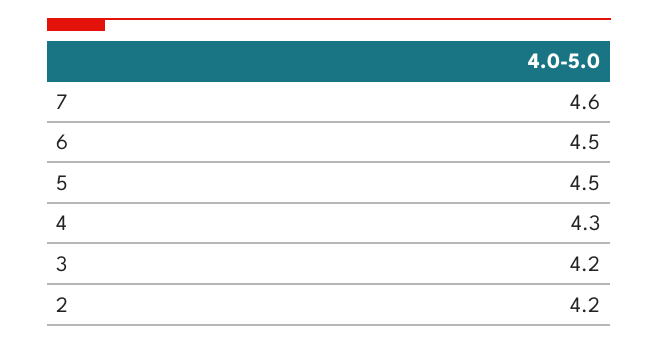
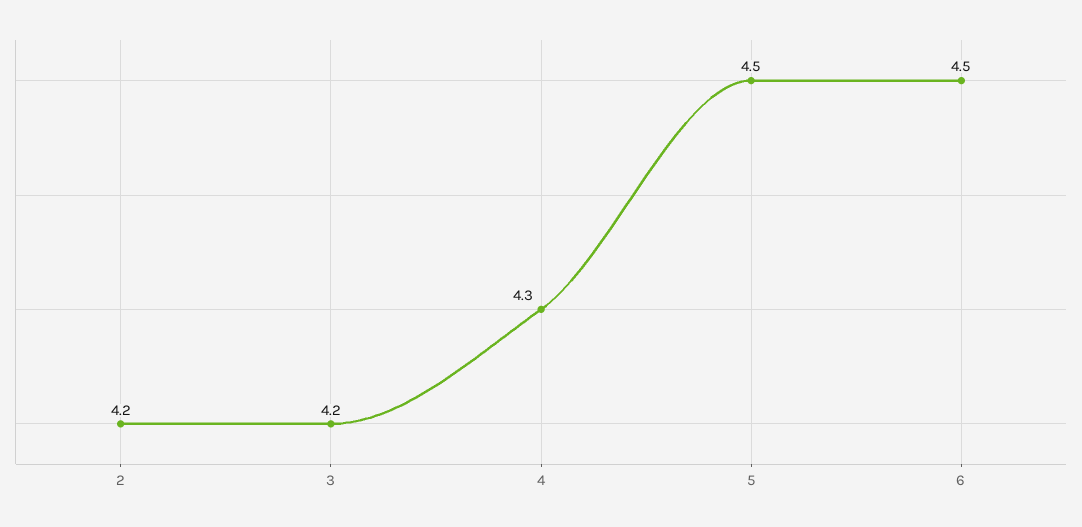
7: 4.6 -> none

